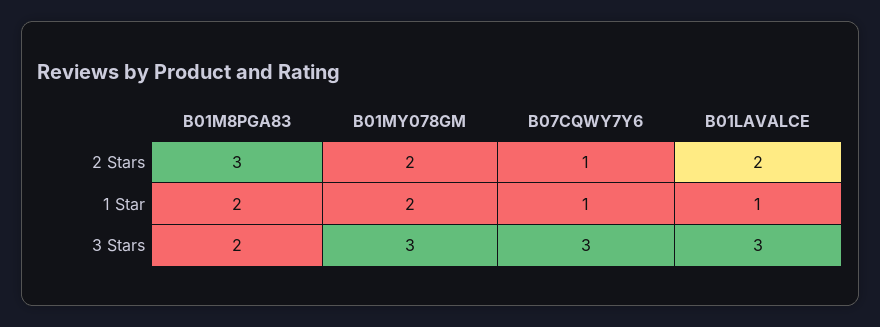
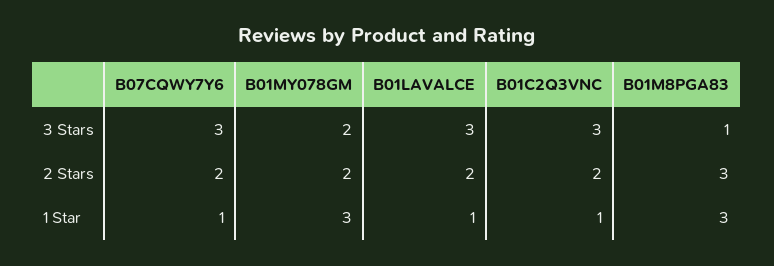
B07CQWY7Y6, 2 Stars: 1 -> 2
B01M8PGA83, 1 Star: 2 -> 3
B01MY078GM, 1 Star: 2 -> 3
B01M8PGA83, 3 Stars: 2 -> 1
B01MY078GM, 3 Stars: 3 -> 2
B01C2Q3VNC, 3 Stars: none -> 3
B01C2Q3VNC, 2 Stars: none -> 2
B01C2Q3VNC, 1 Star: none -> 1

